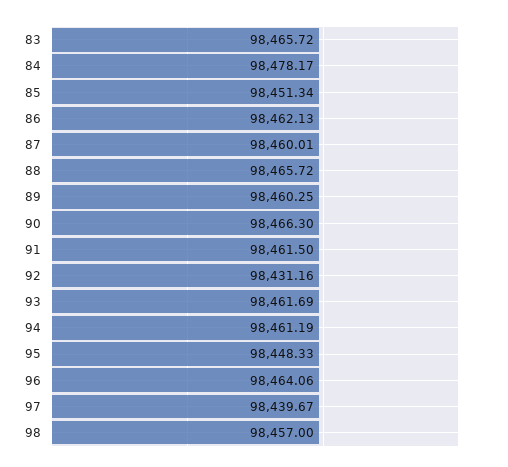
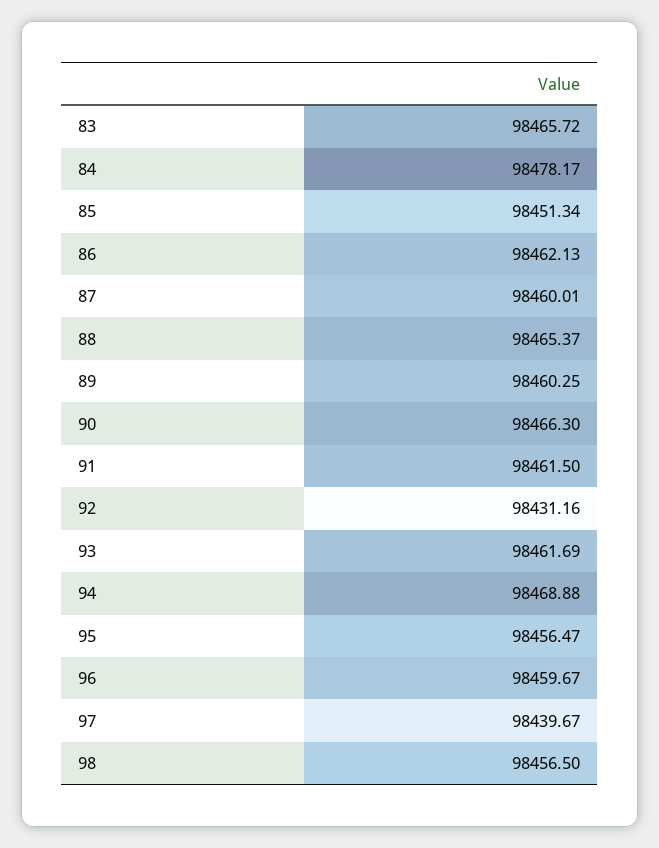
88: 98465.72 -> 98465.37
94: 98461.19 -> 98468.88
95: 98448.33 -> 98456.47
96: 98464.06 -> 98459.67
98: 98457 -> 98456.5

